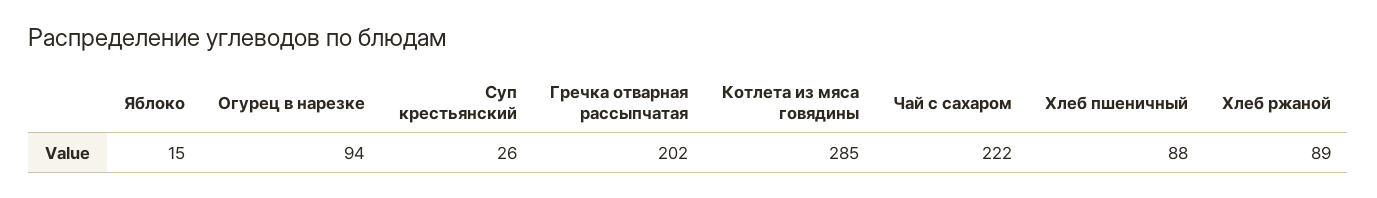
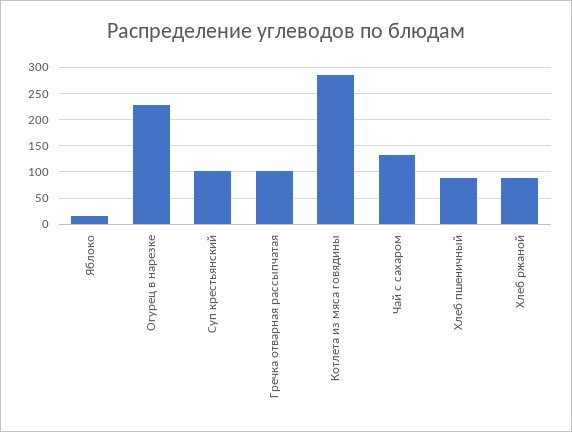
Огурец в нарезке: 94 -> 225
Суп крестьянский: 26 -> 100
Гречка отварная рассыпчатая: 202 -> 100
Чай с сахаром: 222 -> 125

